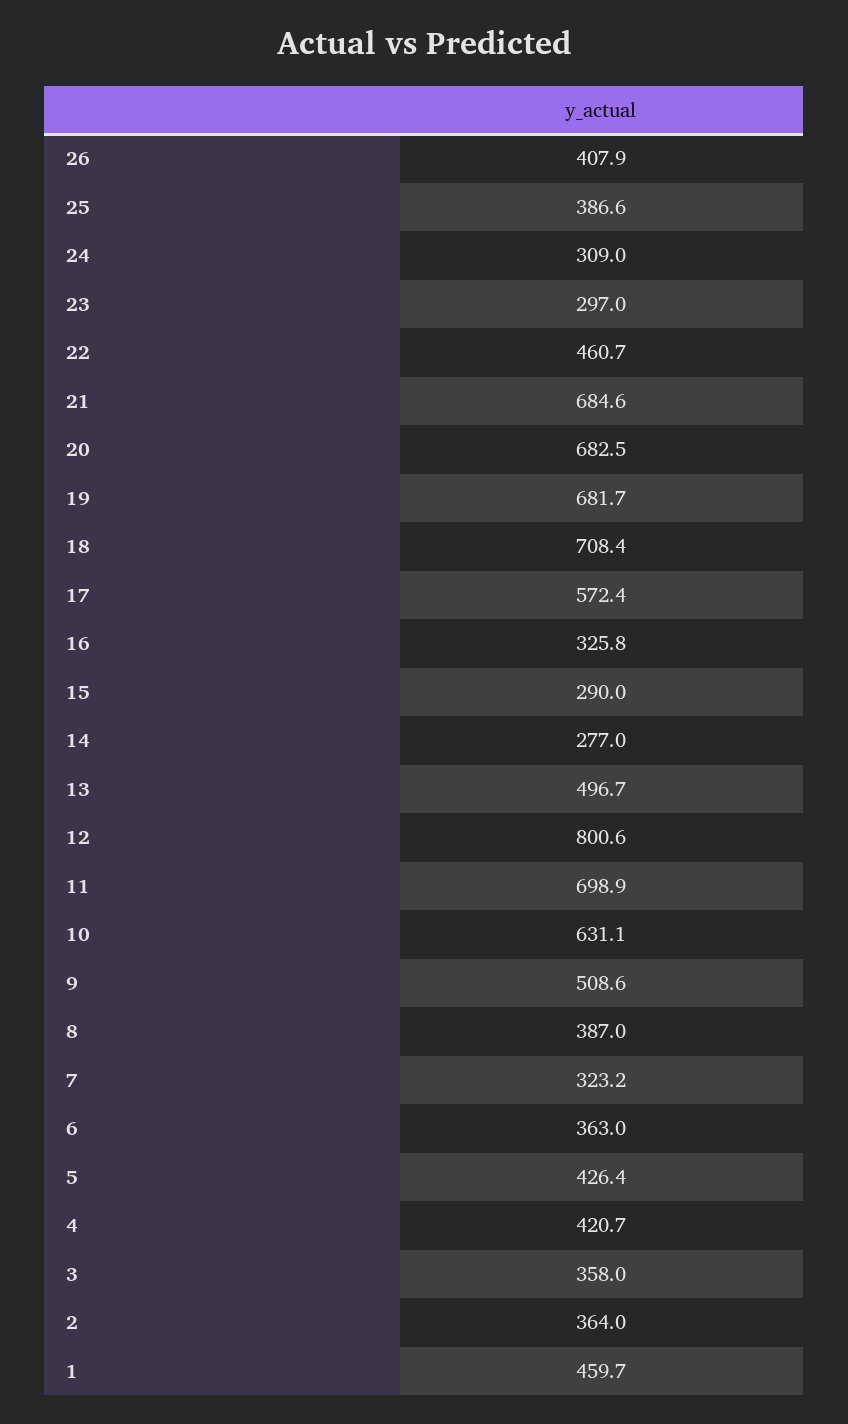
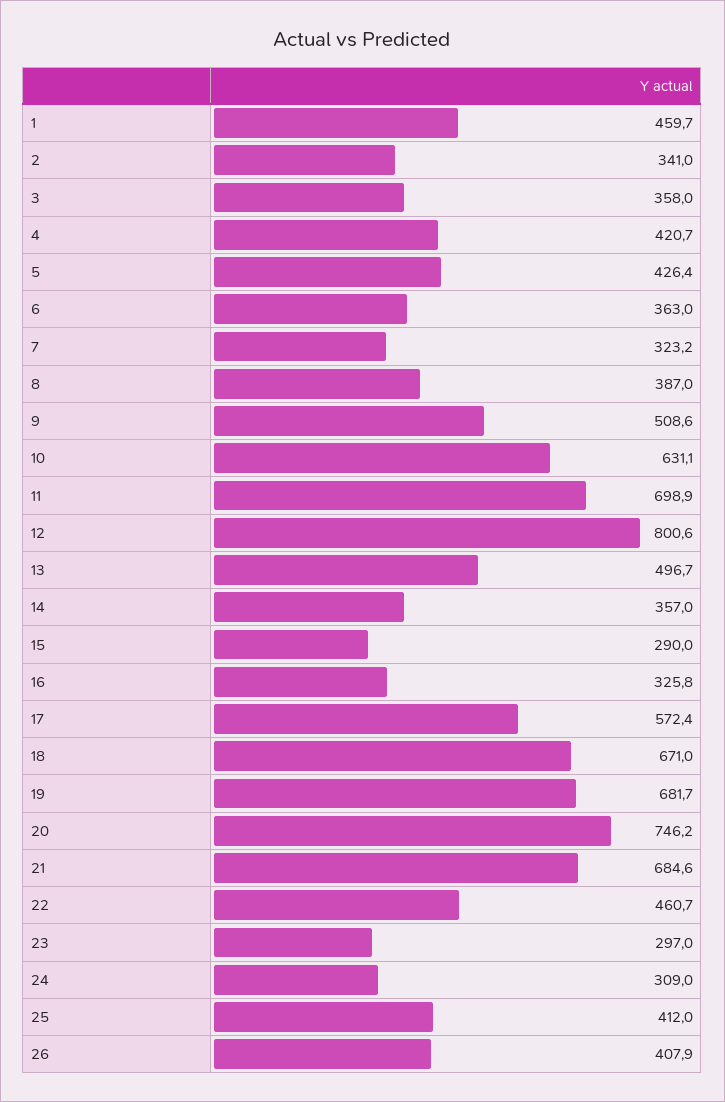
25: 386.6 -> 412
20: 682.5 -> 746.2
18: 708.4 -> 671
14: 277 -> 357
2: 364 -> 341

